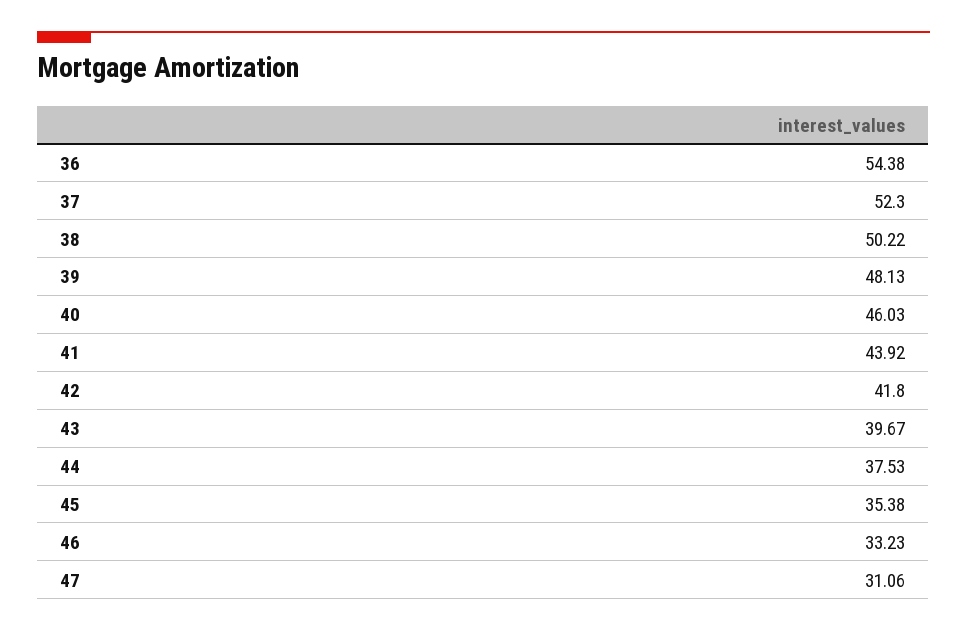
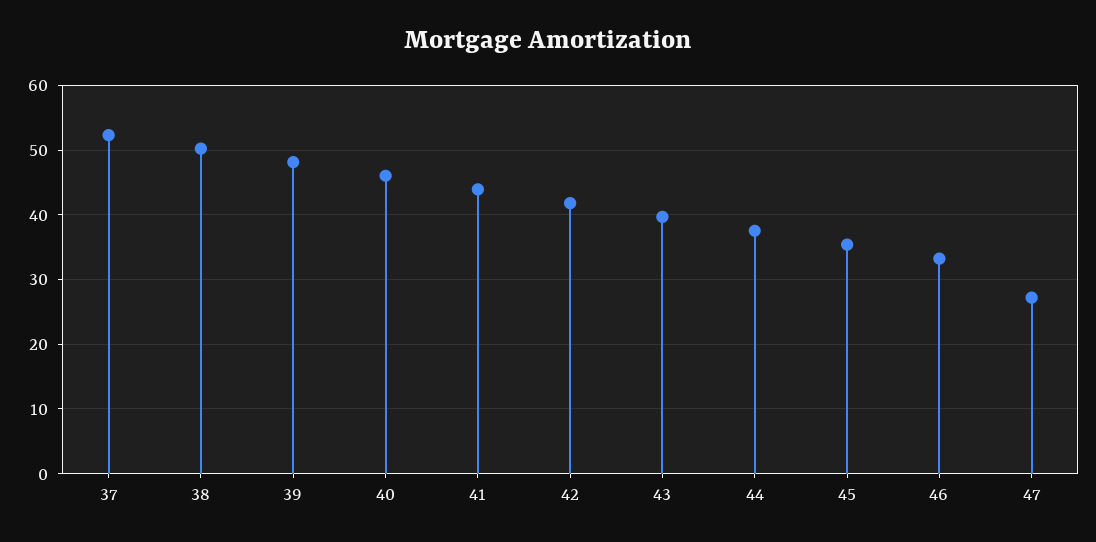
36: 54.38 -> none
47: 31.06 -> 27

